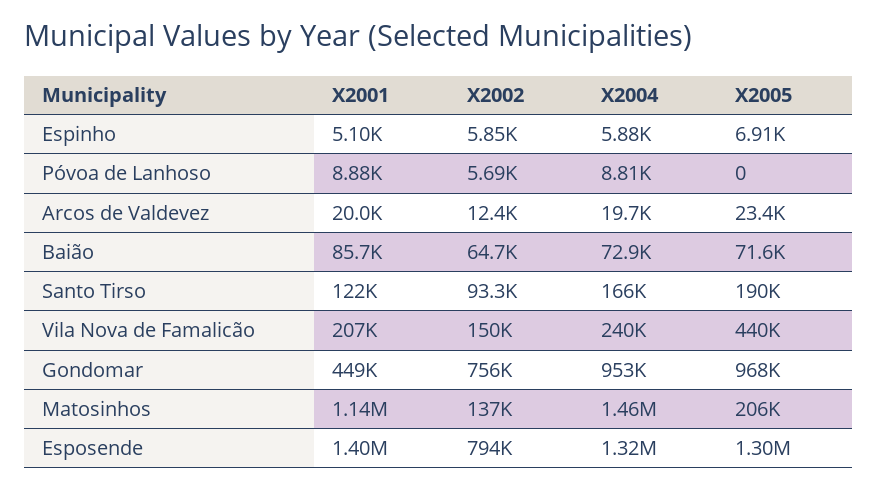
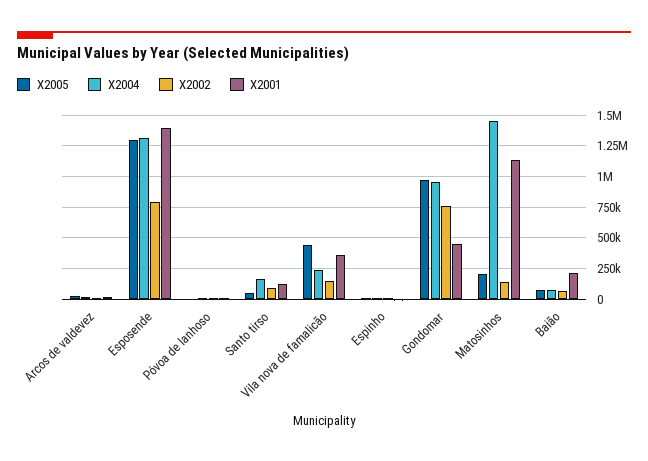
X2001, Baião: 85700 -> 200000
X2005, Santo Tirso: 190000 -> 50000
X2001, Vila Nova de Famalicão: 207000 -> 350000

